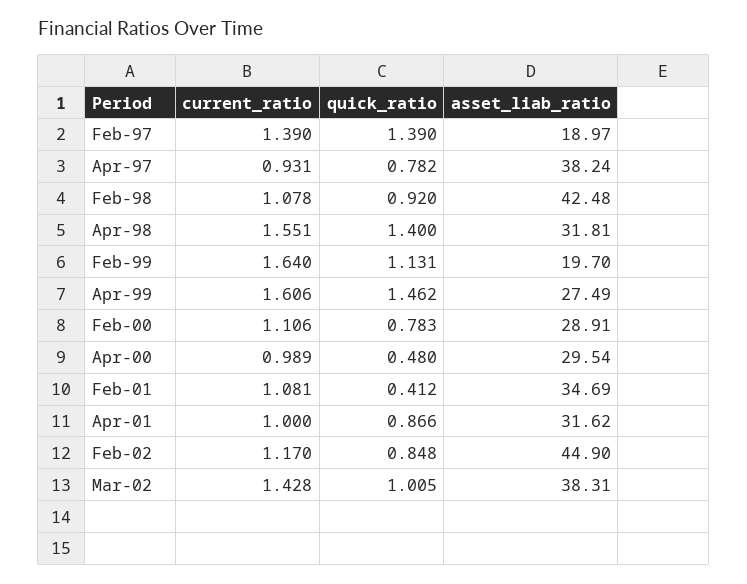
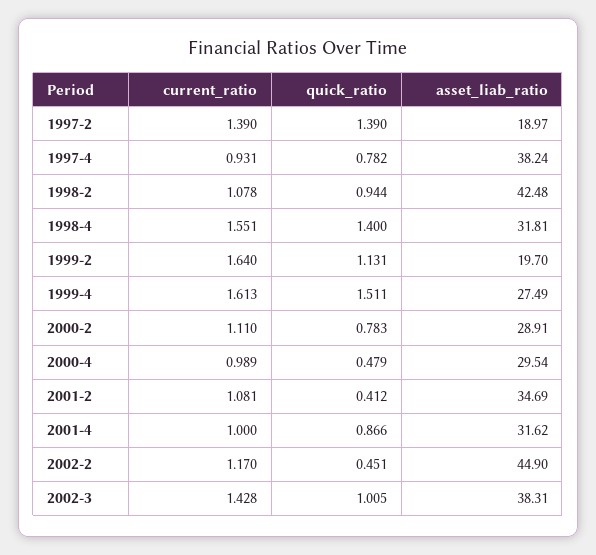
quick_ratio, Feb-98: 0.92 -> 0.944
current_ratio, Apr-99: 1.606 -> 1.613
quick_ratio, Apr-99: 1.462 -> 1.511
current_ratio, Feb-00: 1.106 -> 1.11
quick_ratio, Apr-00: 0.48 -> 0.479
quick_ratio, Feb-02: 0.848 -> 0.451

